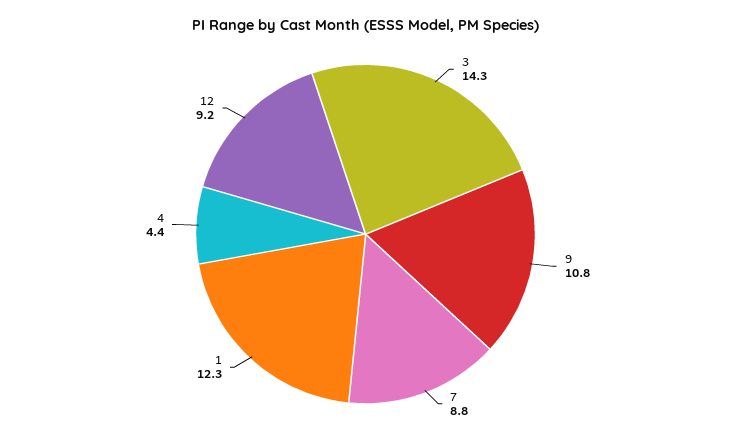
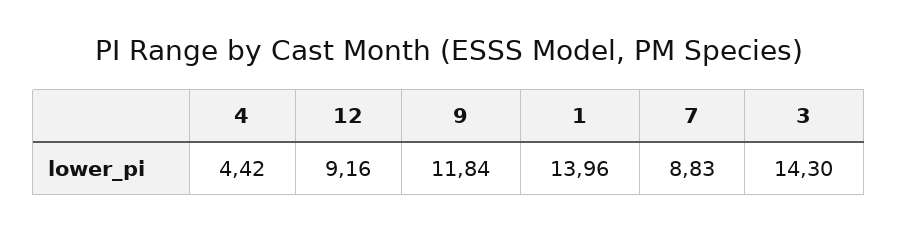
9: 10.8 -> 11.84
1: 12.3 -> 13.96

